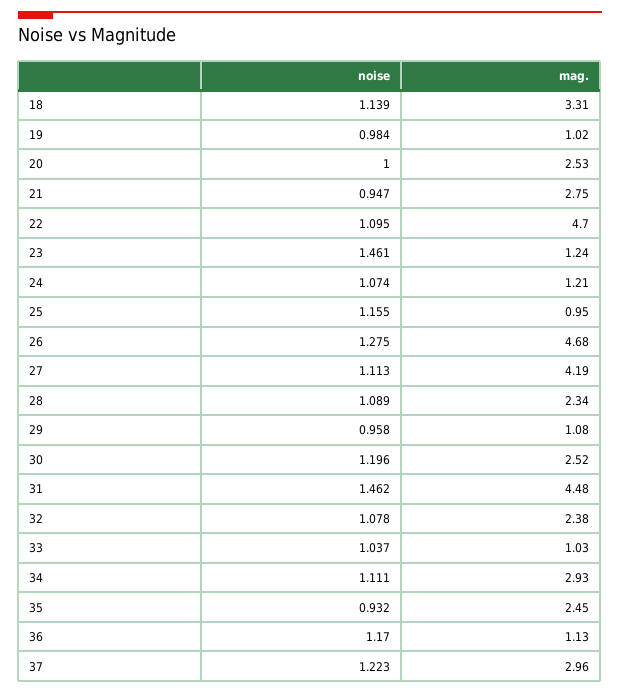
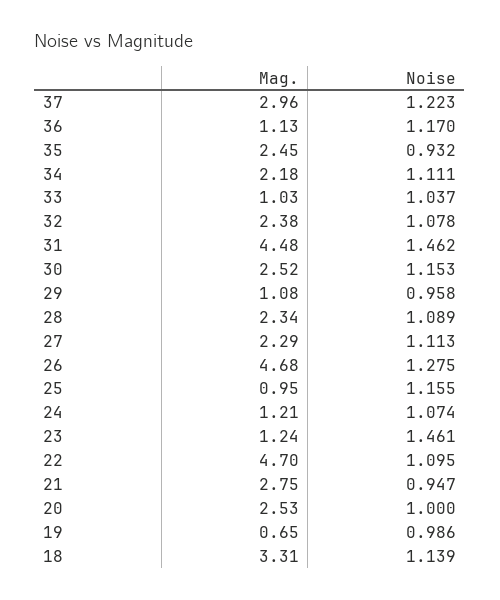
noise, 19: 0.984 -> 0.986
mag., 19: 1.02 -> 0.65
mag., 27: 4.19 -> 2.29
noise, 30: 1.196 -> 1.153
mag., 34: 2.93 -> 2.18

